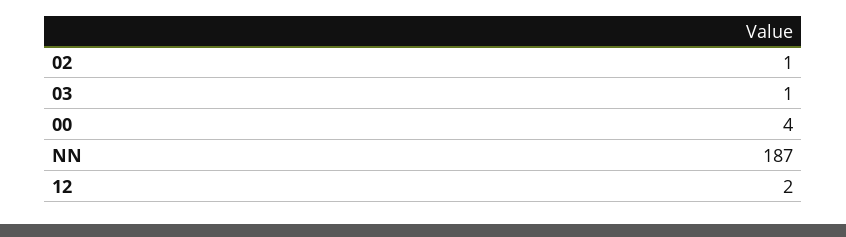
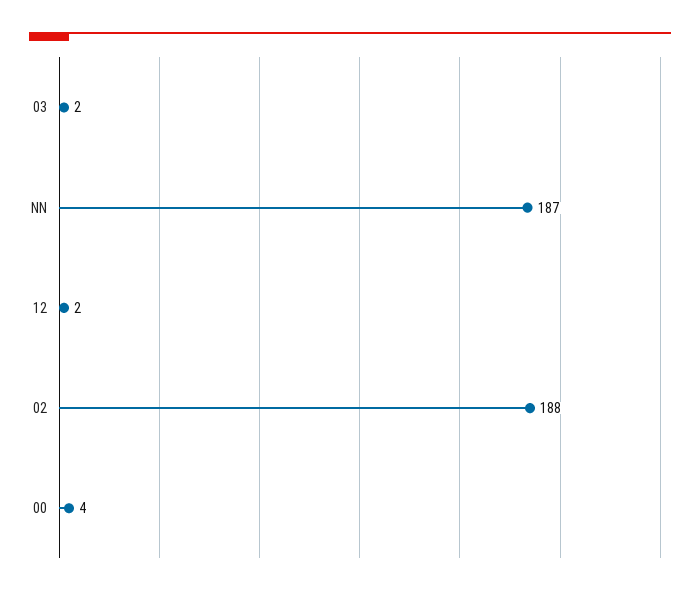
02: 1 -> 188
03: 1 -> 2

